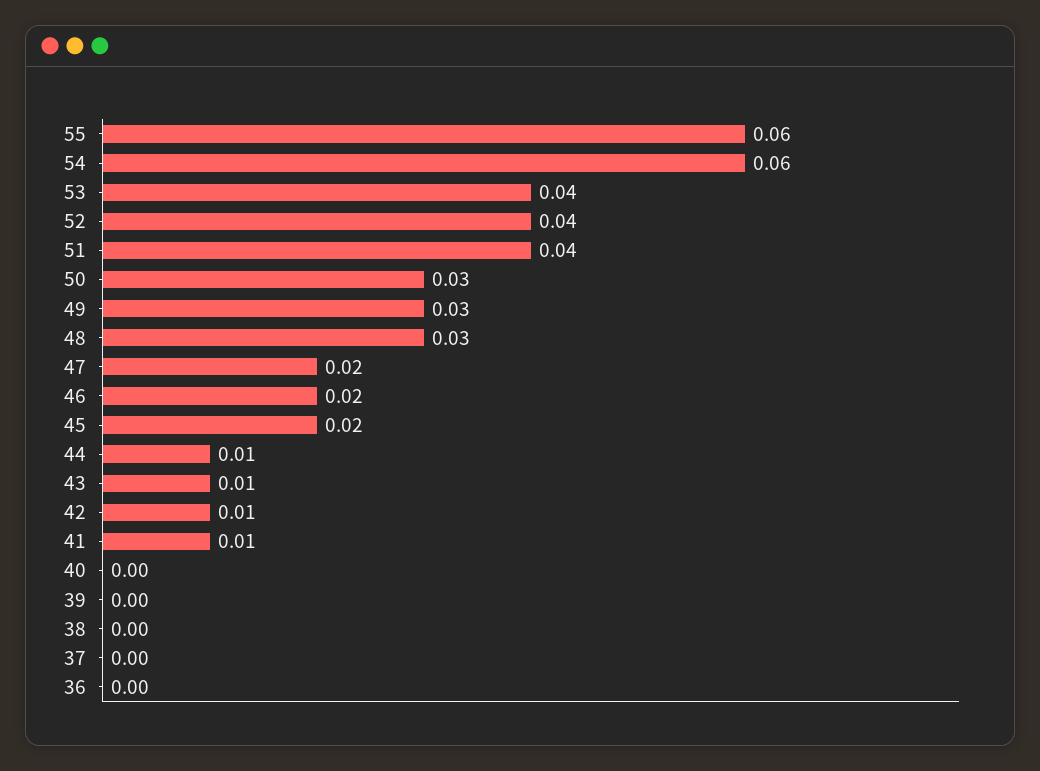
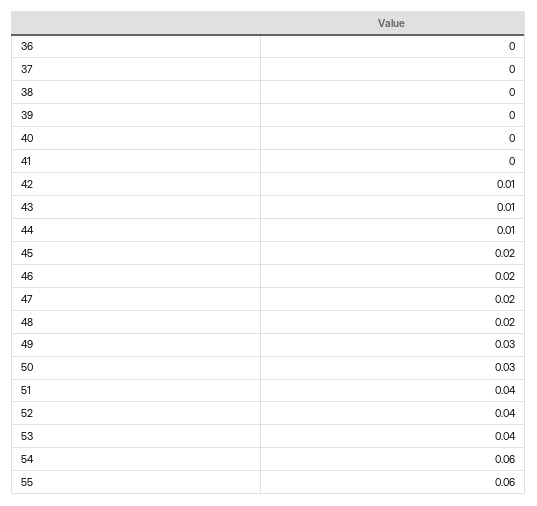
48: 0.03 -> 0.02
41: 0.01 -> 0

